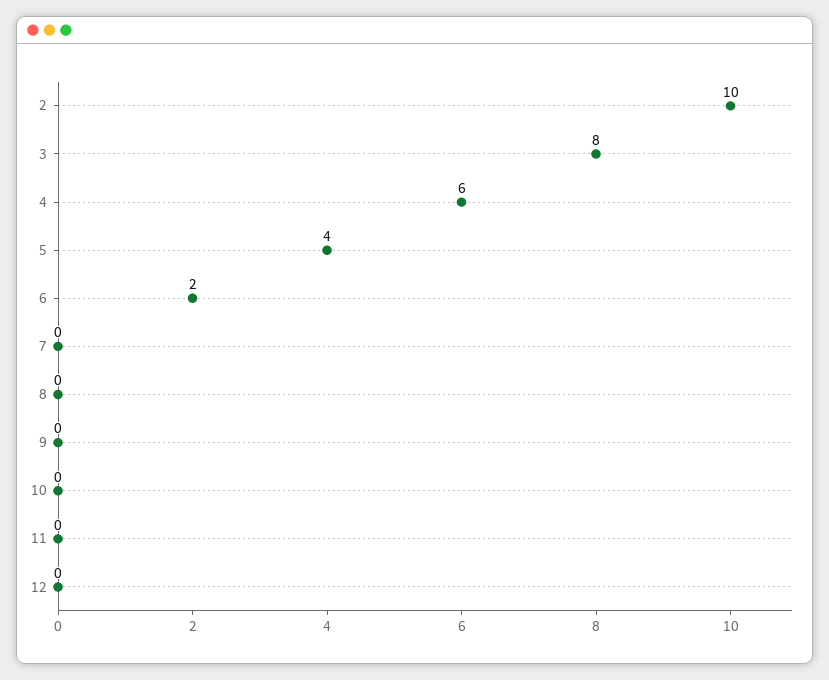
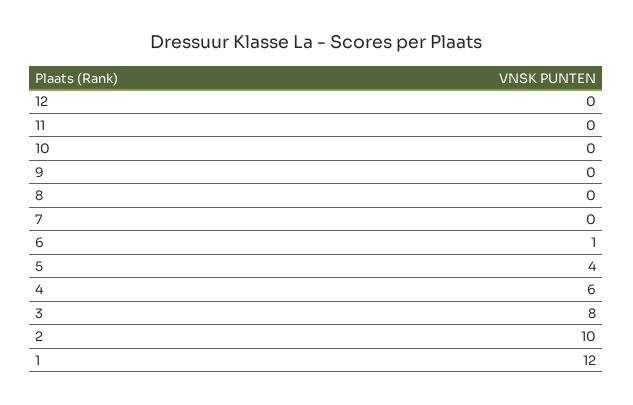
6: 2 -> 1
1: none -> 12

